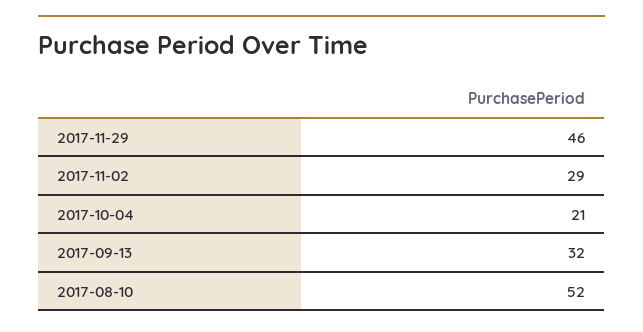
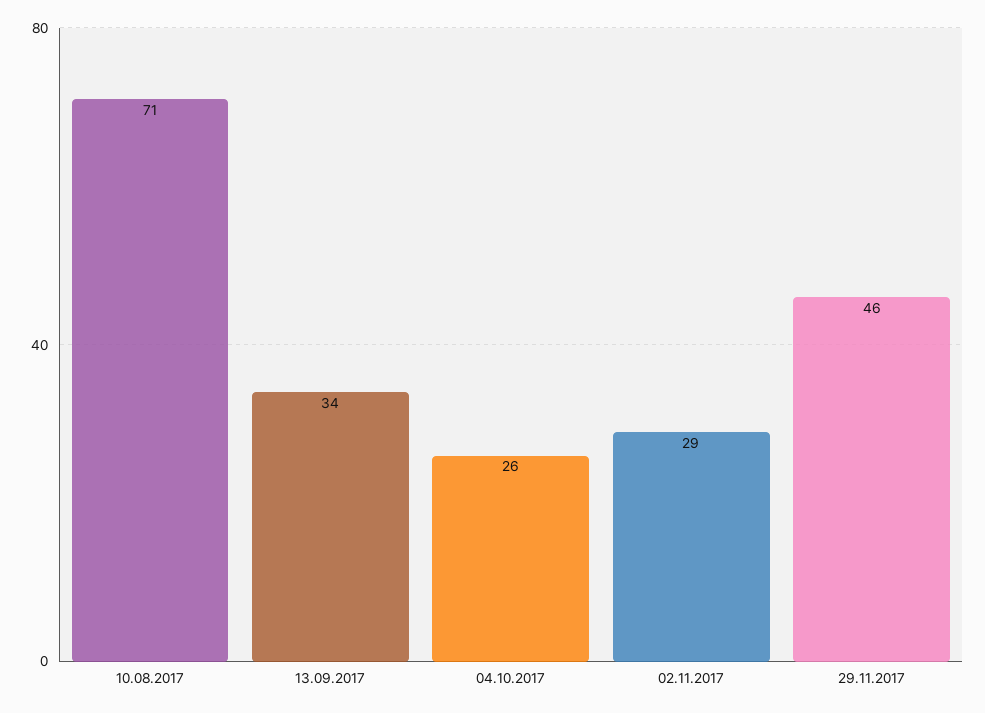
2017-10-04: 21 -> 26
2017-09-13: 32 -> 34
2017-08-10: 52 -> 71

